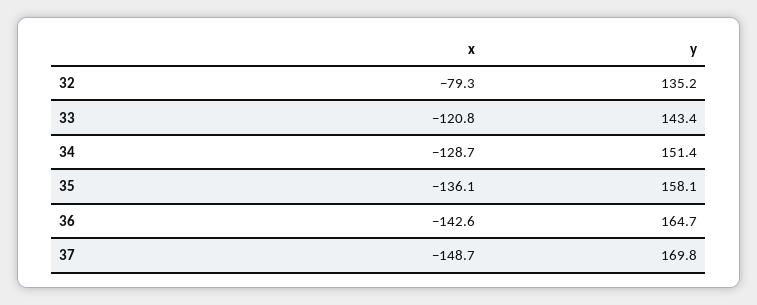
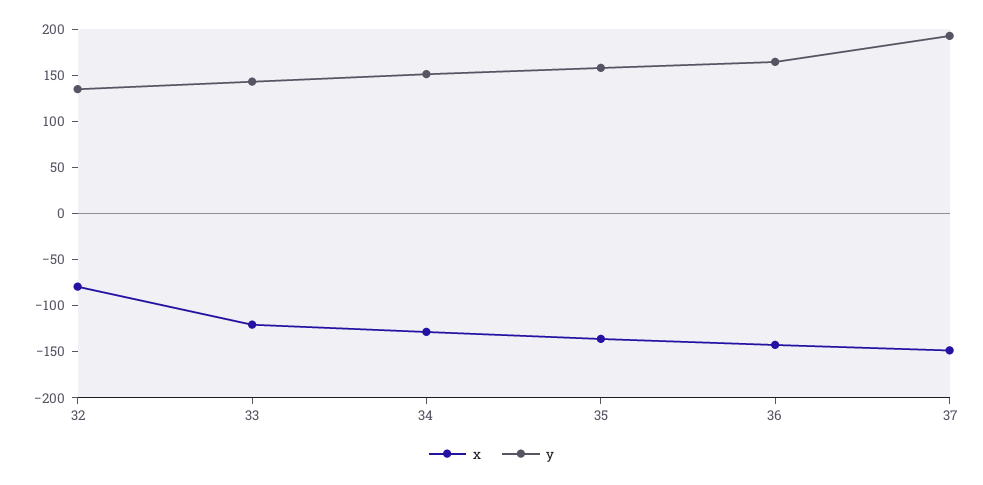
y, 37: 169.8 -> 190

